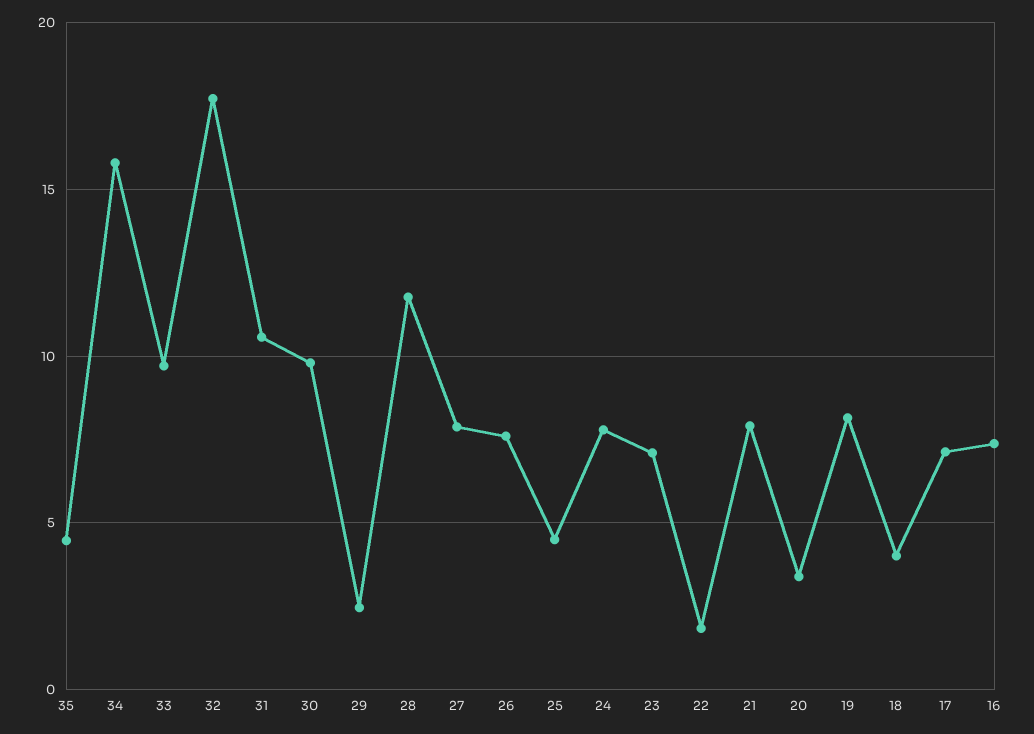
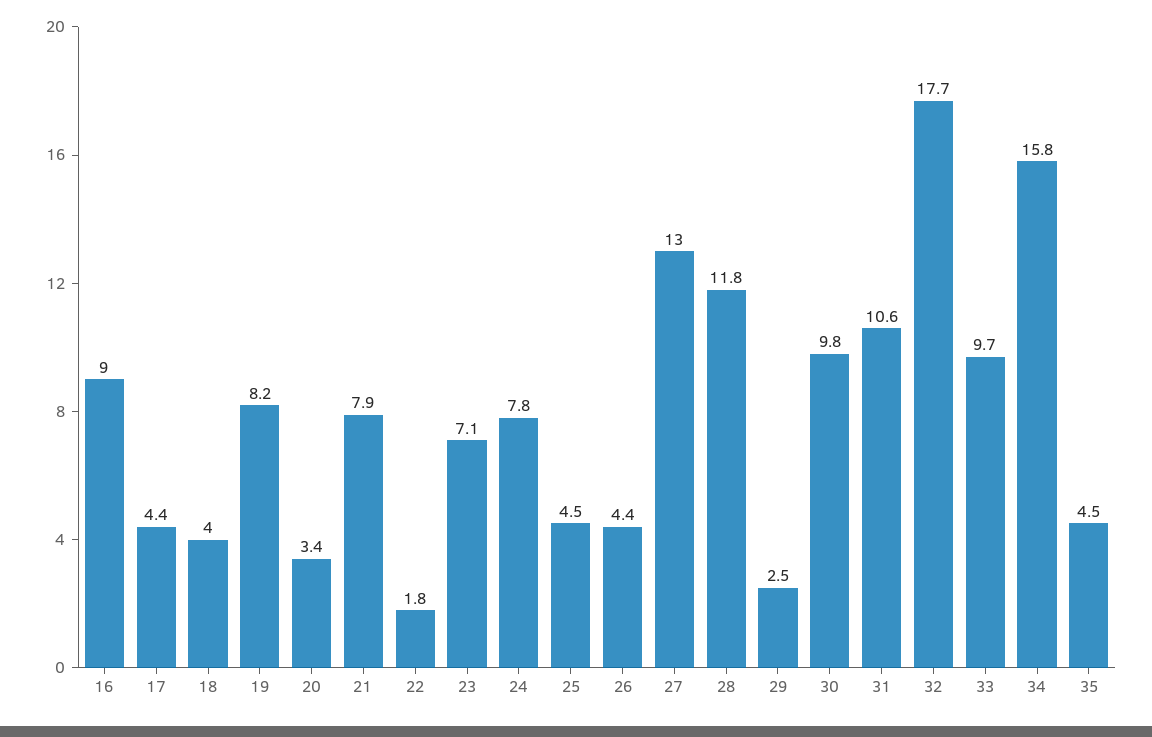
27: 8 -> 13
26: 7.5 -> 4.4
17: 7 -> 4.4
16: 7.5 -> 9

